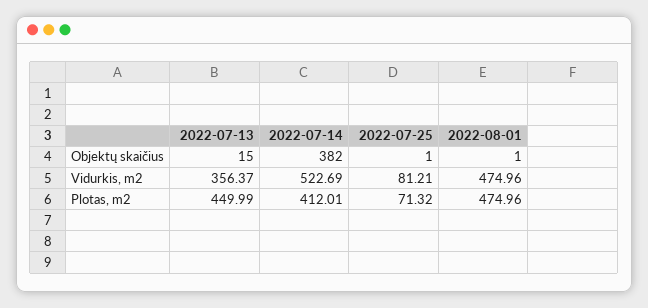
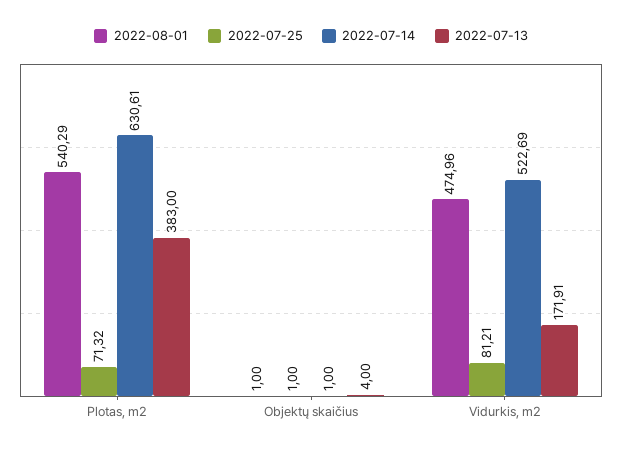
2022-07-13, Objektų skaičius: 15 -> 4
2022-07-14, Objektų skaičius: 382 -> 1
2022-07-13, Vidurkis, m2: 356.37 -> 171.91
2022-07-13, Plotas, m2: 449.99 -> 383
2022-07-14, Plotas, m2: 412.01 -> 630.61
2022-08-01, Plotas, m2: 474.96 -> 540.29

